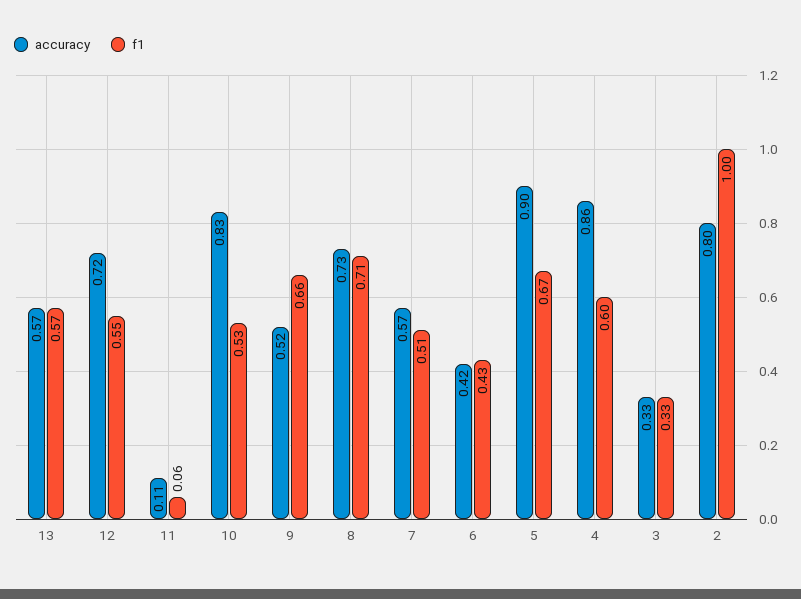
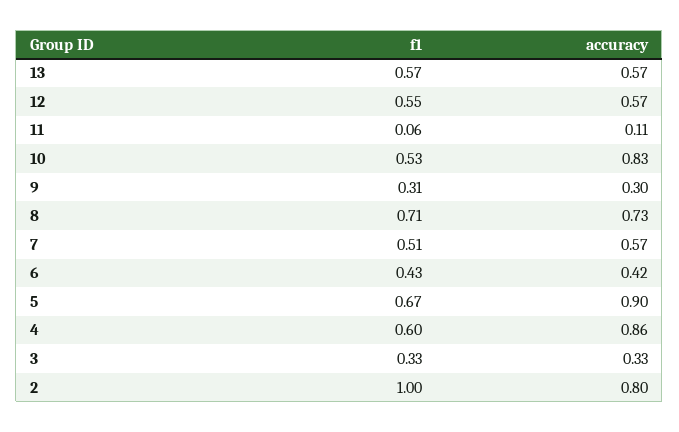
accuracy, 12: 0.72 -> 0.57
accuracy, 9: 0.52 -> 0.3
f1, 9: 0.66 -> 0.31

